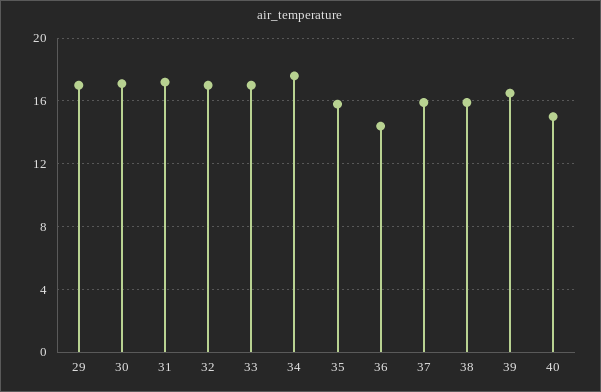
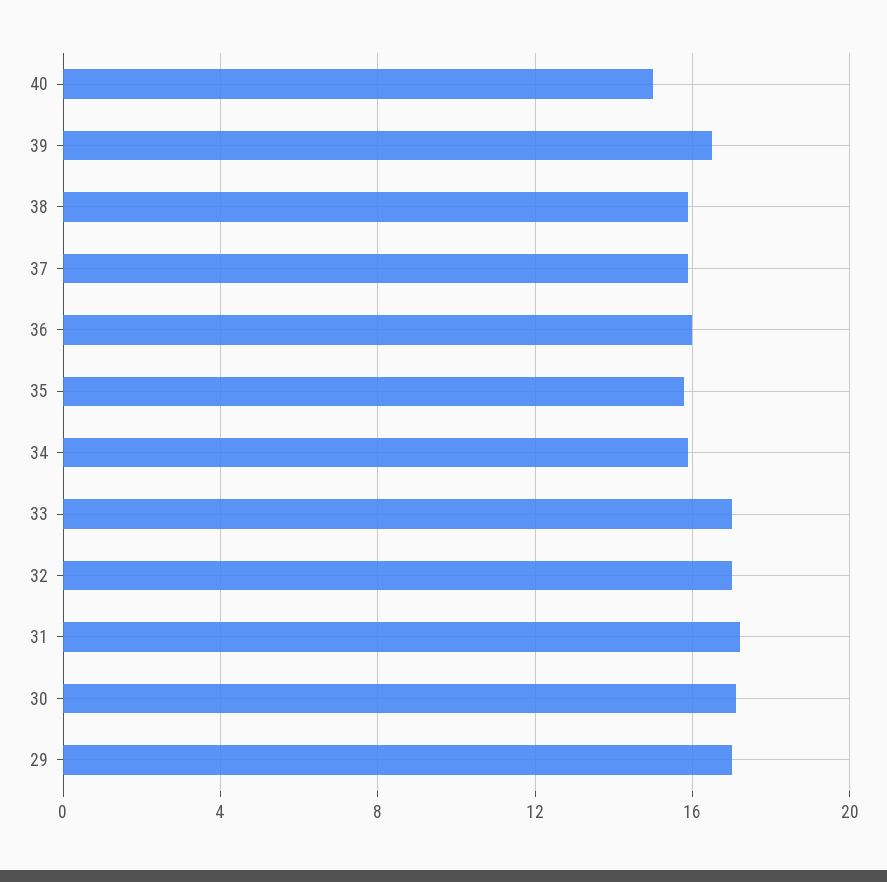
34: 17.5 -> 16
36: 14.5 -> 16

